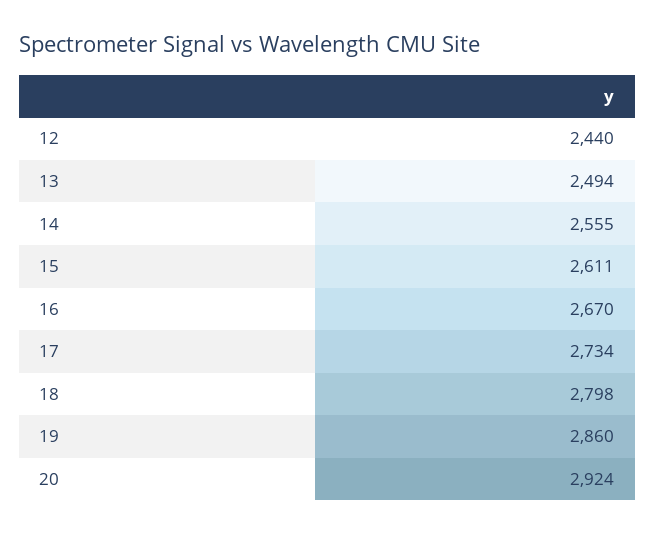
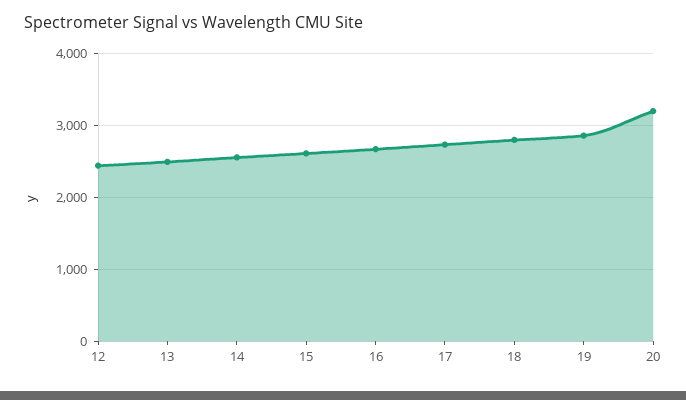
20: 2924 -> 3200

